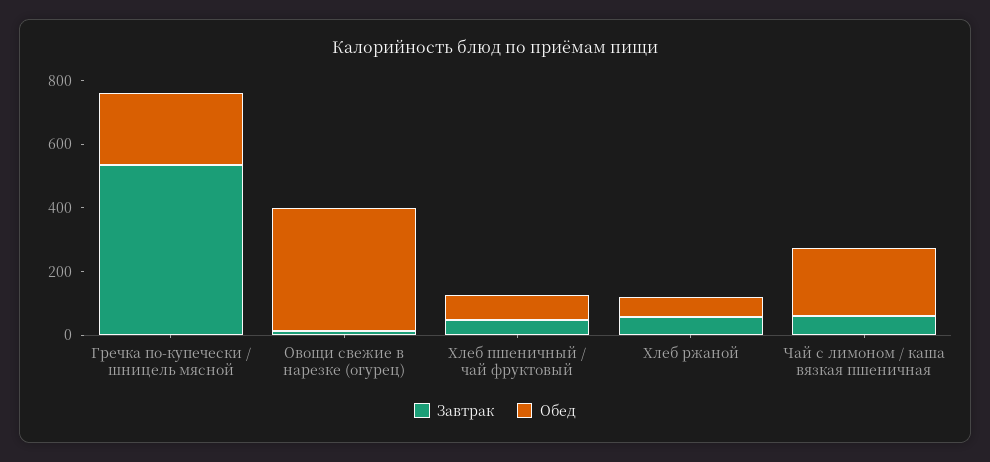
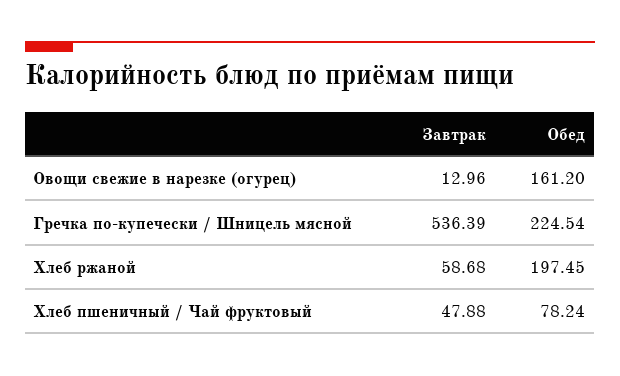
Обед, Овощи свежие в нарезке (огурец): 400 -> 161.2
Обед, Хлеб ржаной: 50 -> 197.45
Завтрак, Чай с лимоном / каша вязкая пшеничная: 50 -> none
Обед, Чай с лимоном / каша вязкая пшеничная: 200 -> none

